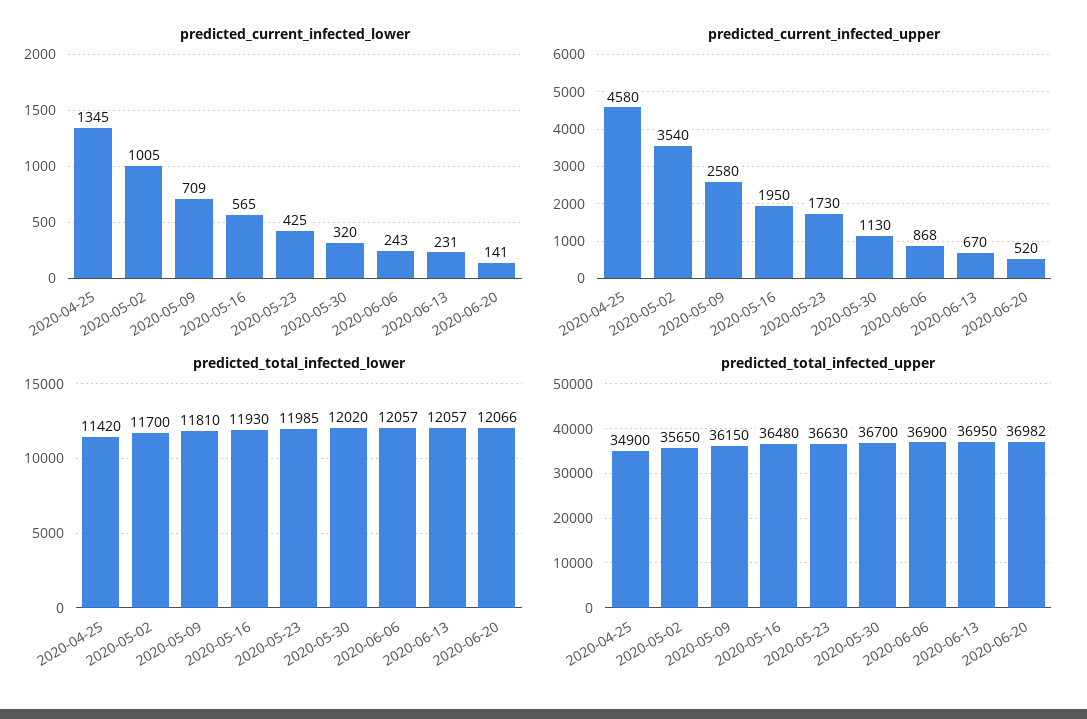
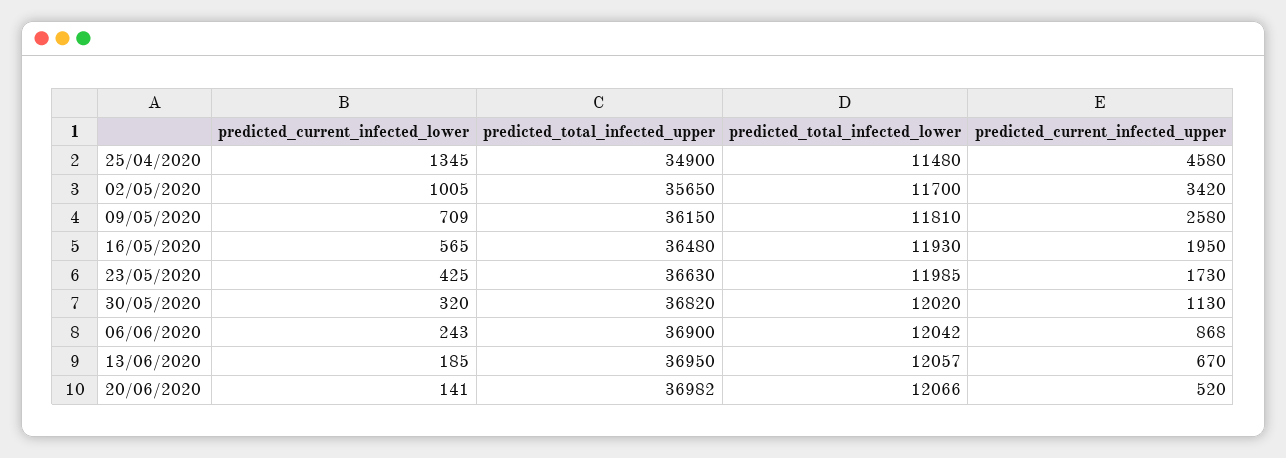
predicted_current_infected_lower, 2020-06-13: 231 -> 185
predicted_current_infected_upper, 2020-05-02: 3540 -> 3420
predicted_total_infected_lower, 2020-04-25: 11420 -> 11480
predicted_total_infected_lower, 2020-06-06: 12057 -> 12042
predicted_total_infected_upper, 2020-05-30: 36700 -> 36820

